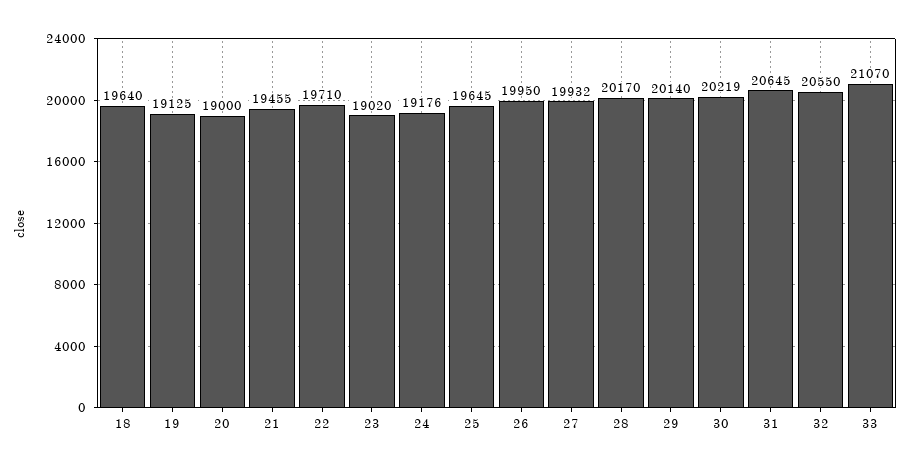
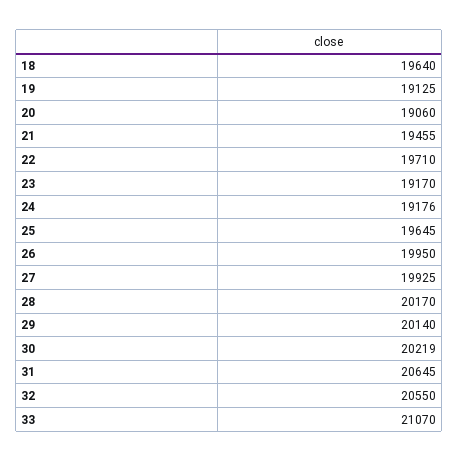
20: 19000 -> 19060
23: 19020 -> 19170
27: 19932 -> 19925

